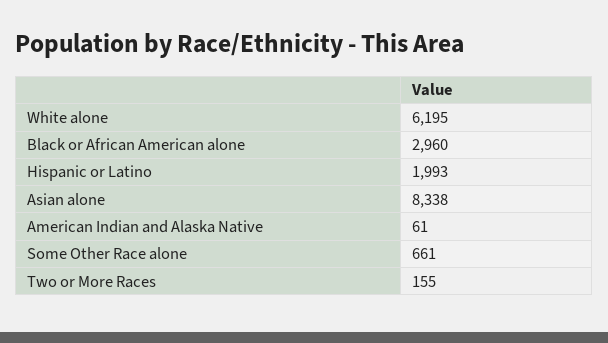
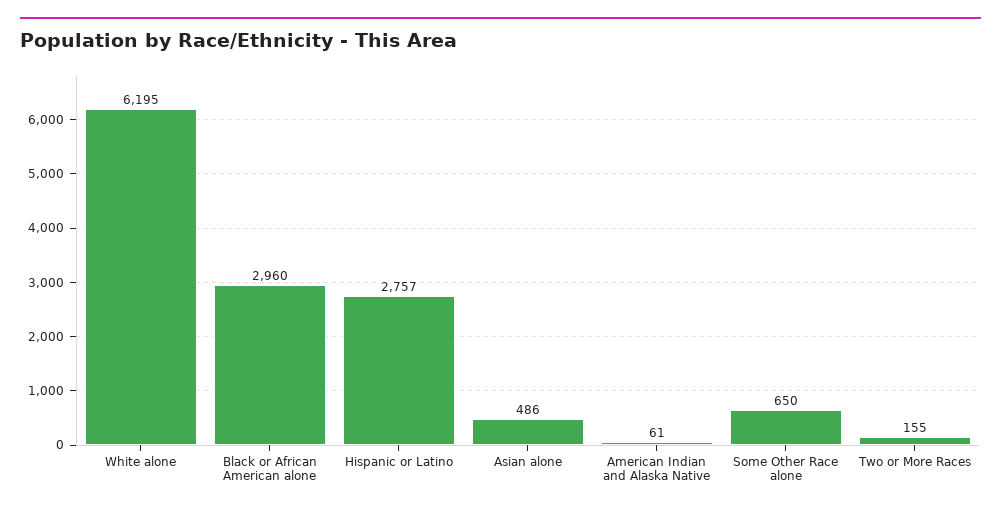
Hispanic or Latino: 1993 -> 2757
Asian alone: 8338 -> 486
Some Other Race alone: 661 -> 650

